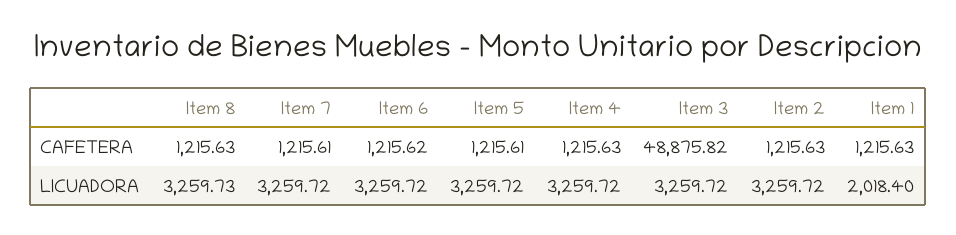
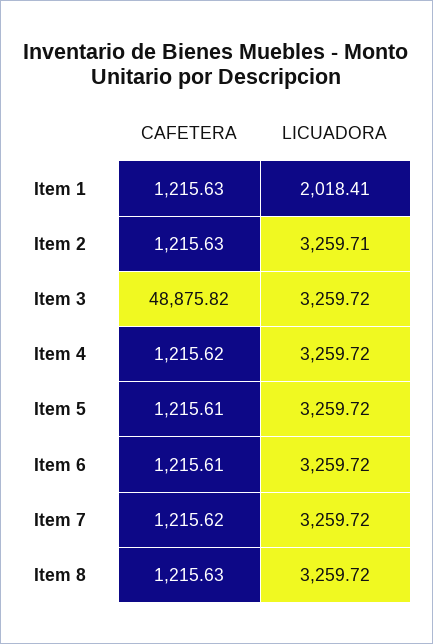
Item 7, CAFETERA: 1215.61 -> 1215.62
Item 6, CAFETERA: 1215.62 -> 1215.61
Item 4, CAFETERA: 1215.63 -> 1215.62
Item 8, LICUADORA: 3259.73 -> 3259.72
Item 2, LICUADORA: 3259.72 -> 3259.71
Item 1, LICUADORA: 2018.4 -> 2018.41

